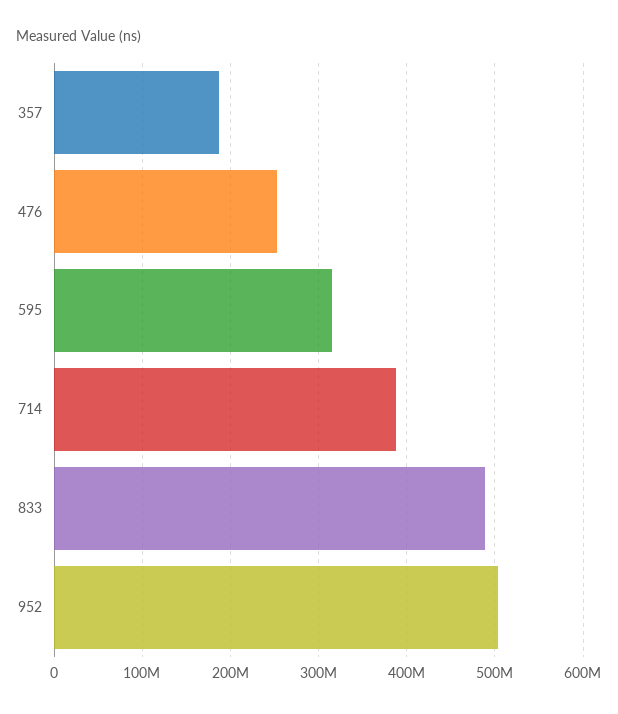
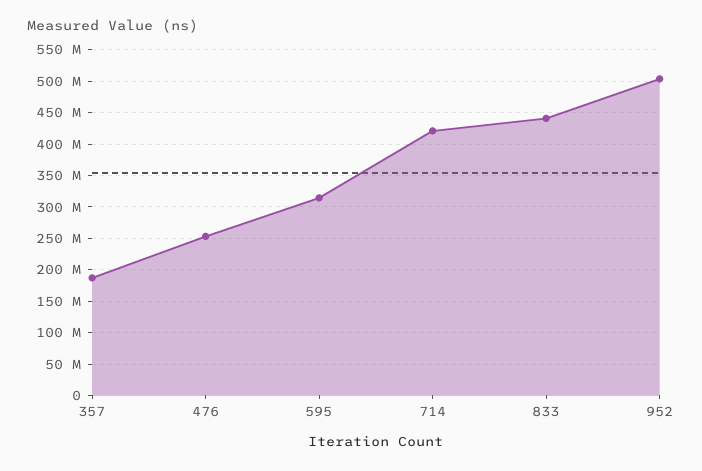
714: 390000000 -> 420000000
833: 490000000 -> 440000000

